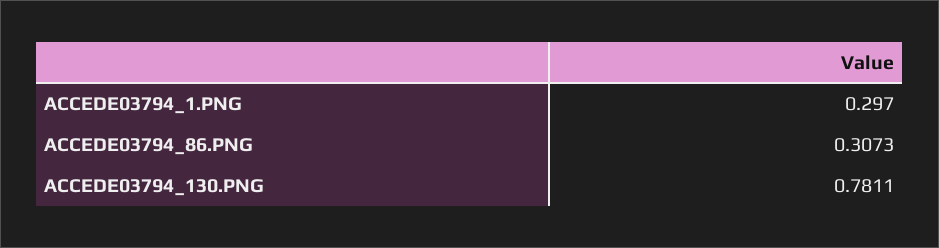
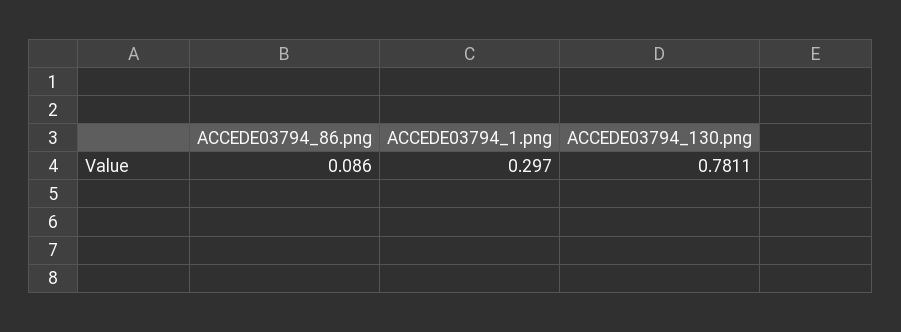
ACCEDE03794_86.PNG: 0.3073 -> 0.086

